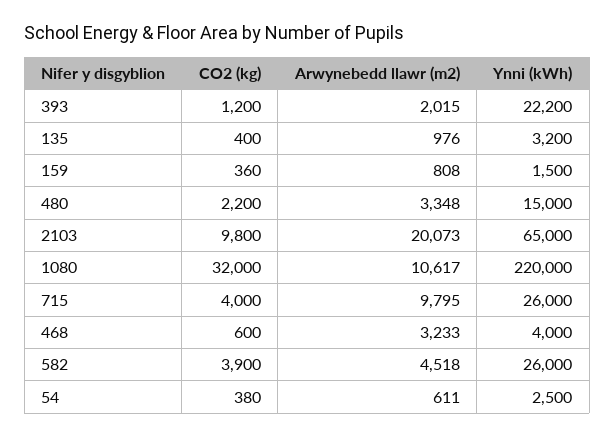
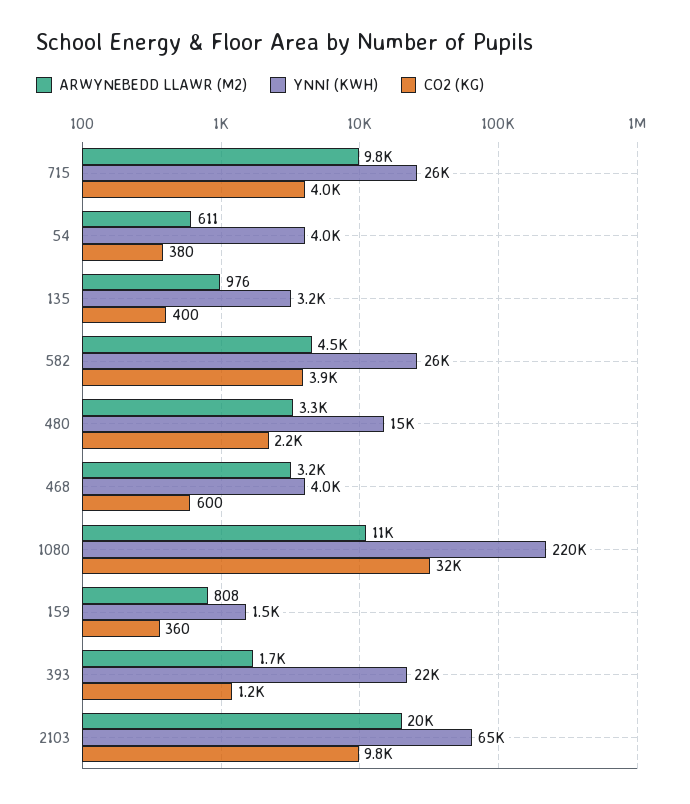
Arwynebedd llawr (m2), 393: 2015 -> 1700
Ynni (kWh), 54: 2500 -> 4000

